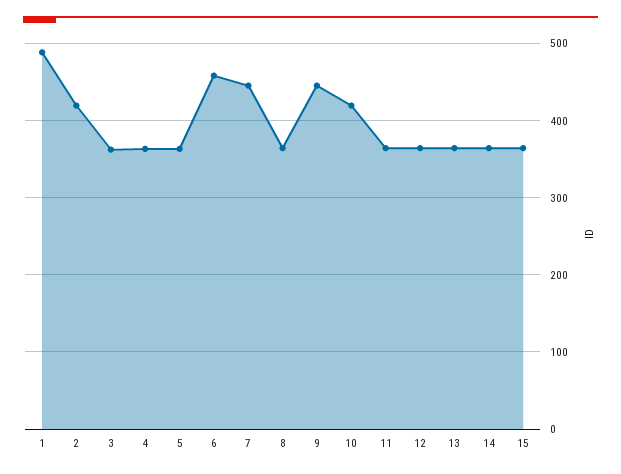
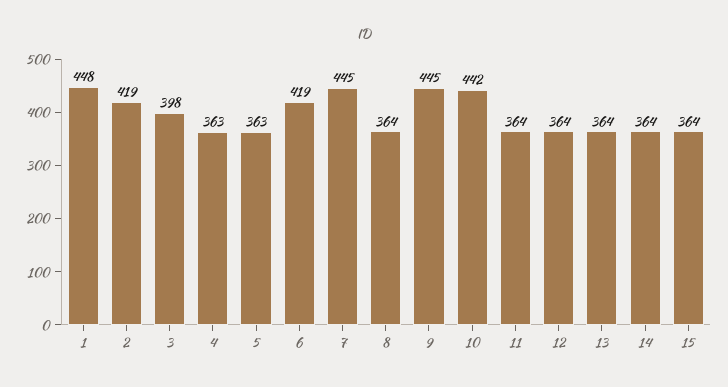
1: 490 -> 448
3: 360 -> 398
6: 460 -> 419
10: 420 -> 442

